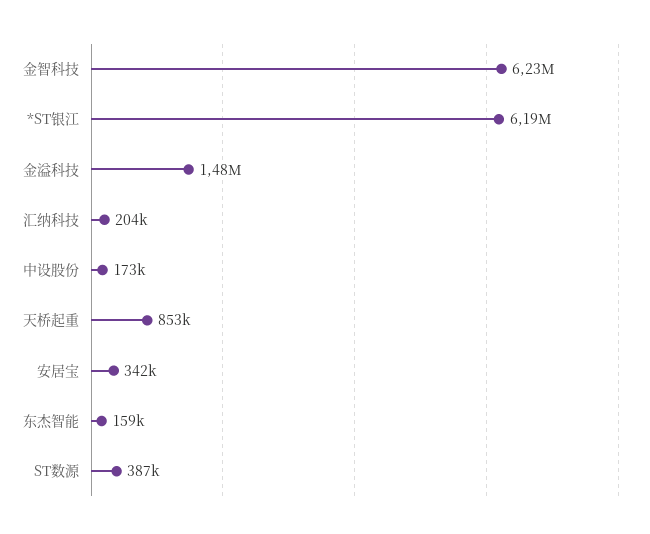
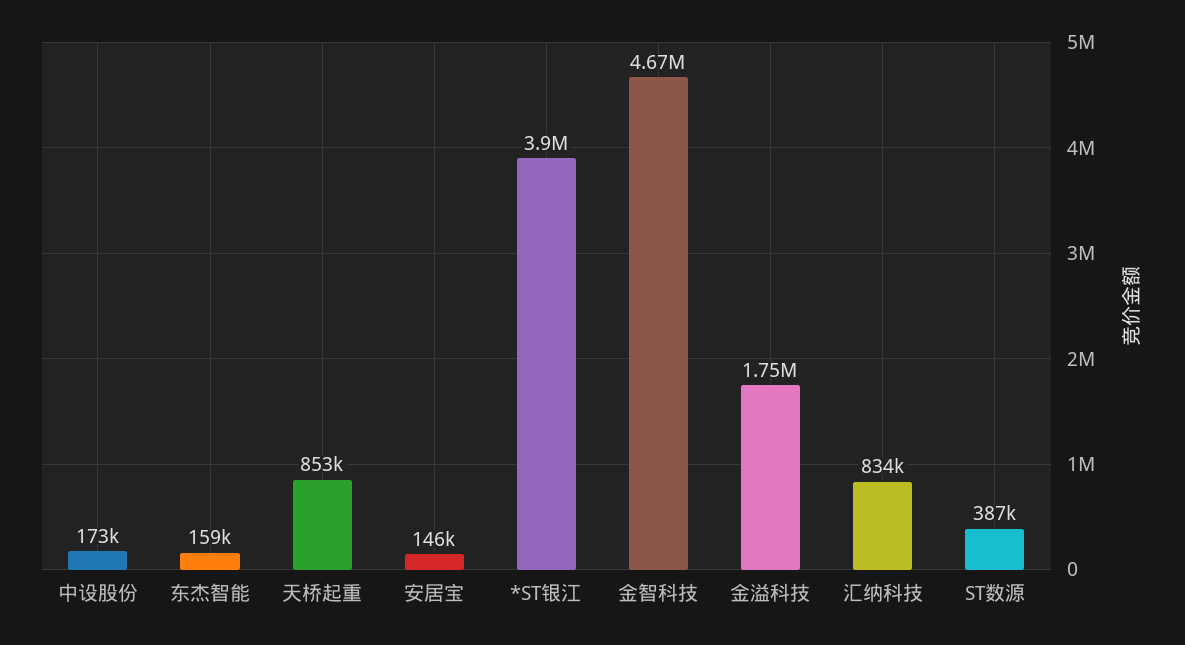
金智科技: 6230000 -> 4670000
*ST银江: 6190000 -> 3900000
金溢科技: 1480000 -> 1750000
汇纳科技: 204000 -> 834000
安居宝: 342000 -> 146000

